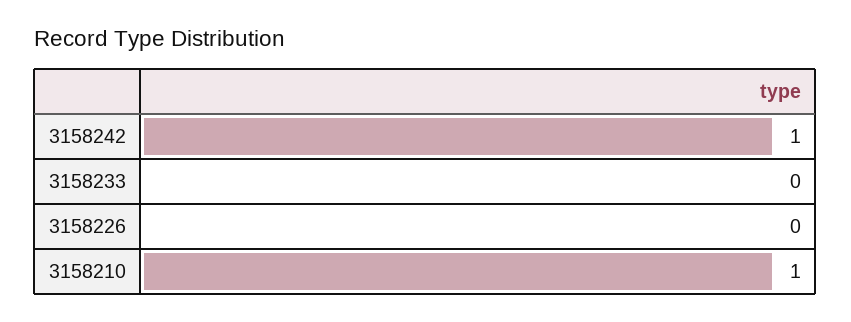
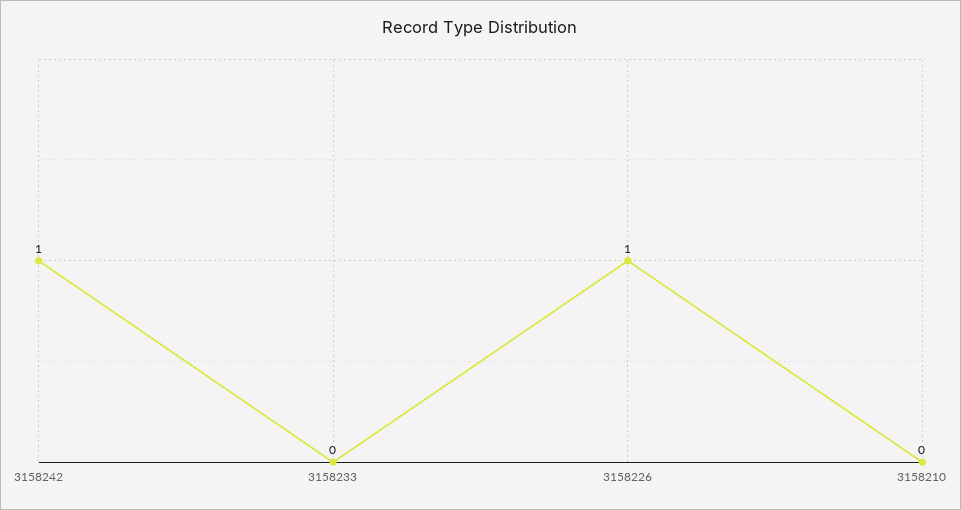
3158226: 0 -> 1
3158210: 1 -> 0

